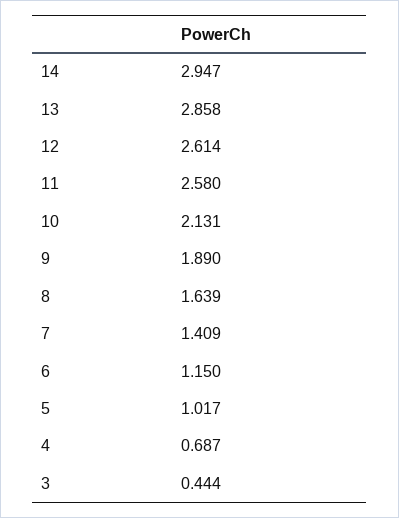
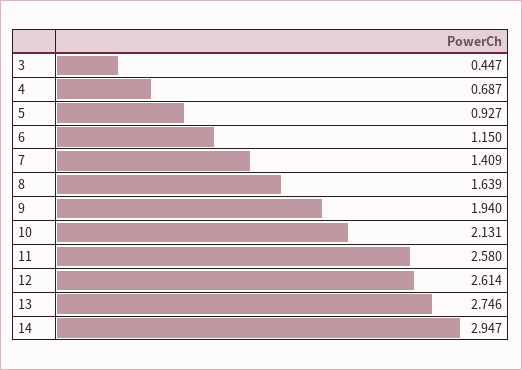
13: 2.858 -> 2.746
9: 1.89 -> 1.94
5: 1.017 -> 0.927
3: 0.444 -> 0.447

